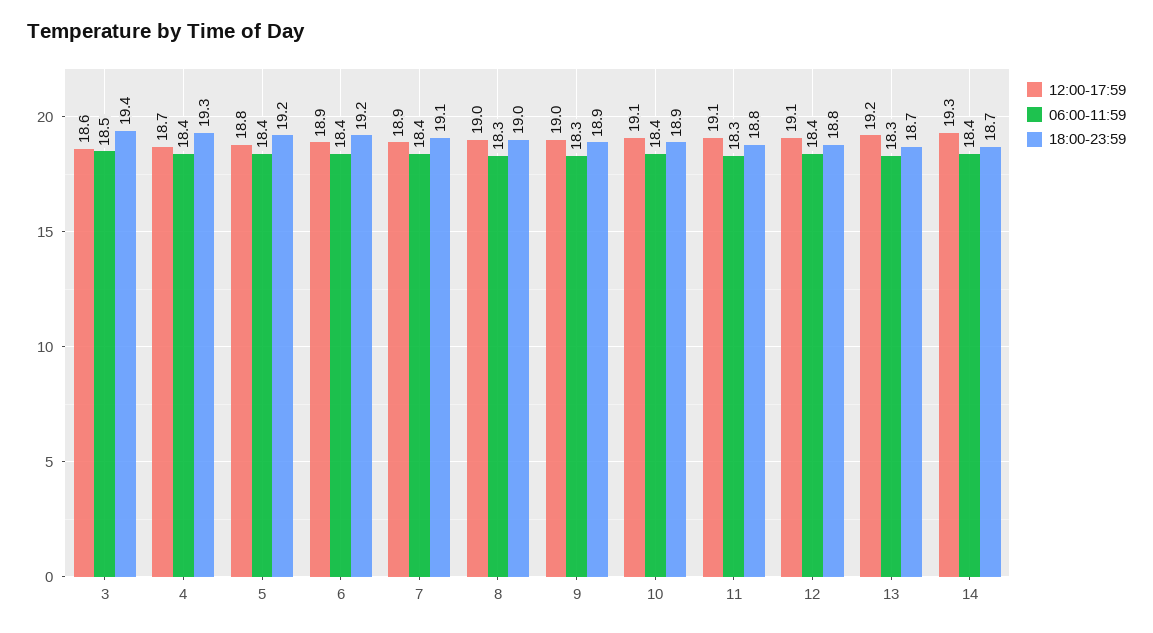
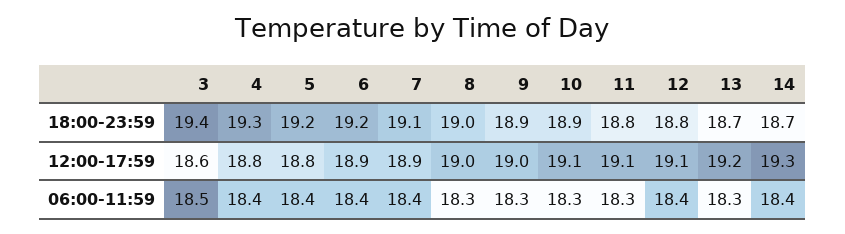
12:00-17:59, 4: 18.7 -> 18.8
06:00-11:59, 10: 18.4 -> 18.3

